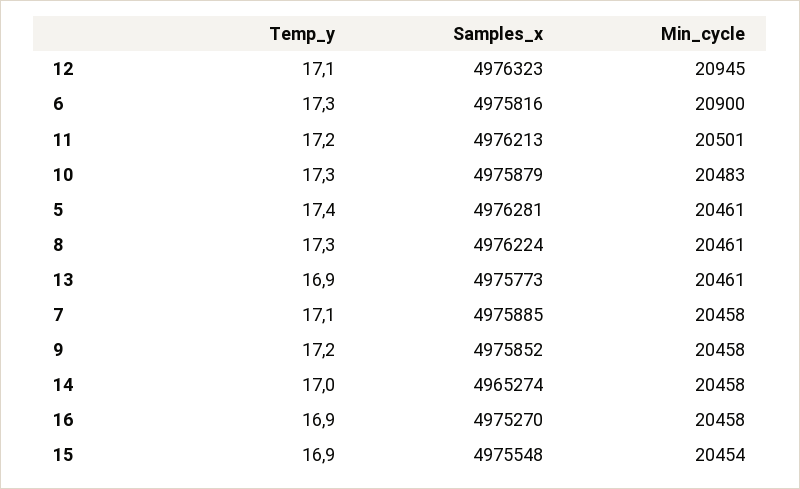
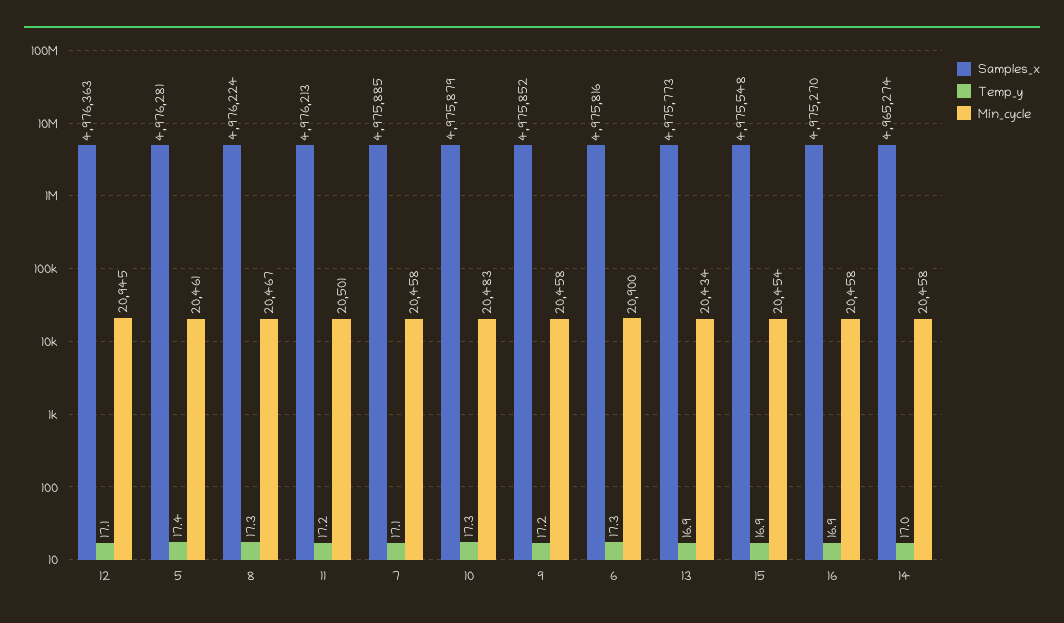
Samples_x, 12: 4976323 -> 4976363
Min_cycle, 8: 20461 -> 20467
Min_cycle, 13: 20461 -> 20434

